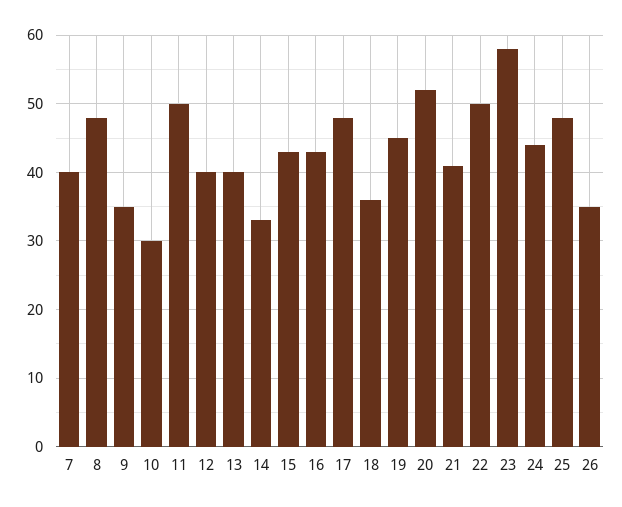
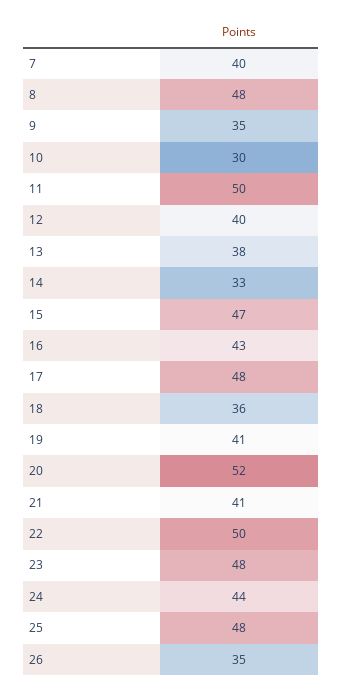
13: 40 -> 38
15: 43 -> 47
19: 45 -> 41
23: 58 -> 48

